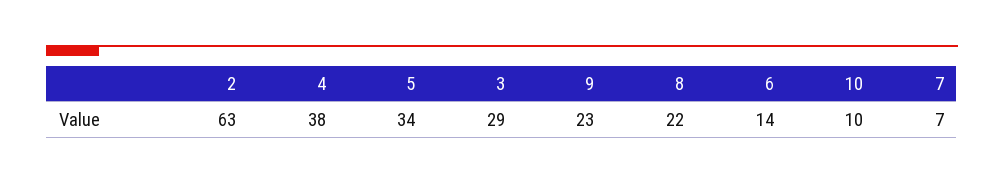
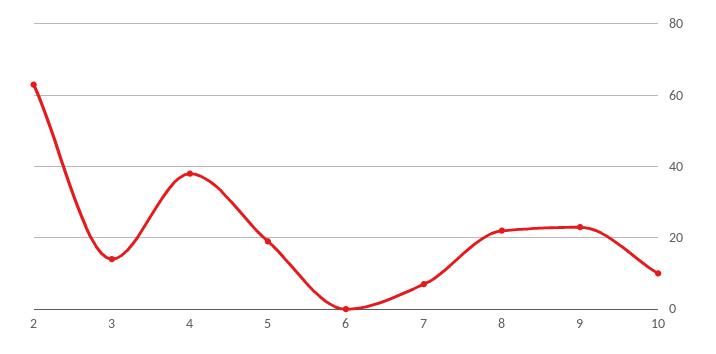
5: 34 -> 20
3: 29 -> 15
6: 14 -> 0

